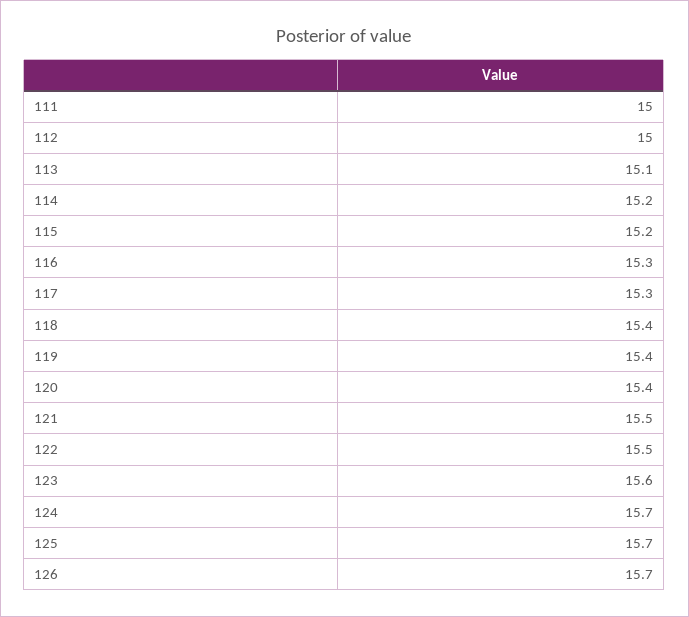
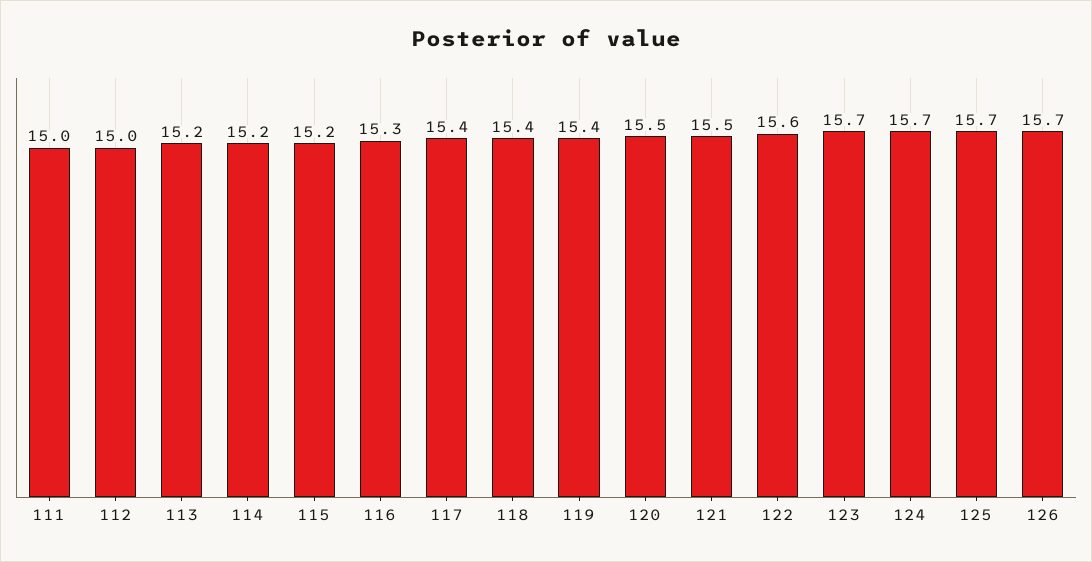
113: 15.1 -> 15.2
117: 15.3 -> 15.4
120: 15.4 -> 15.5
122: 15.5 -> 15.6
123: 15.6 -> 15.7

